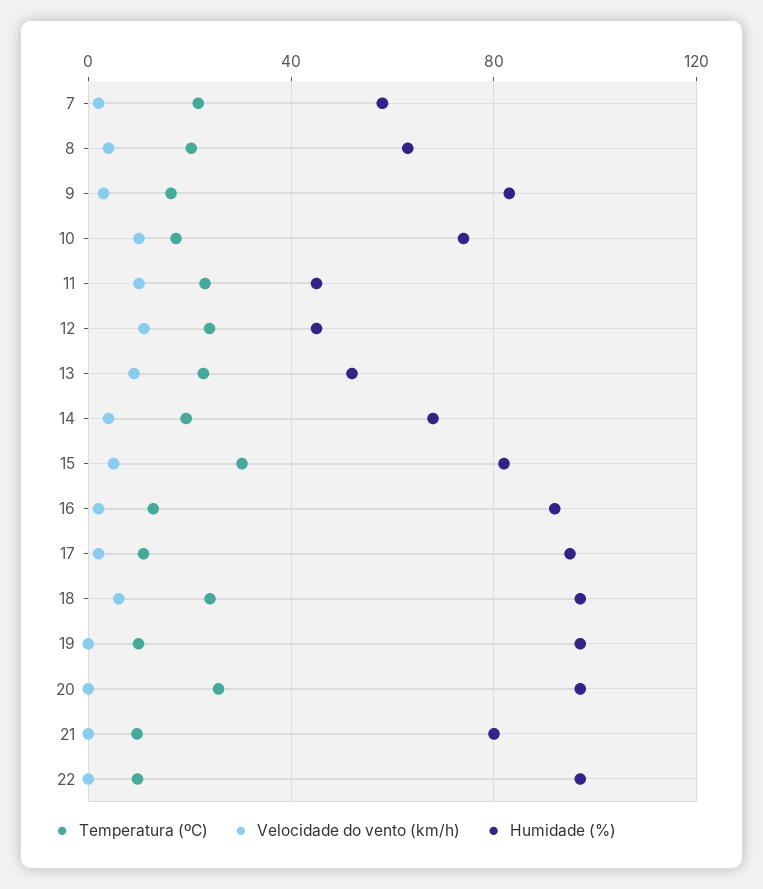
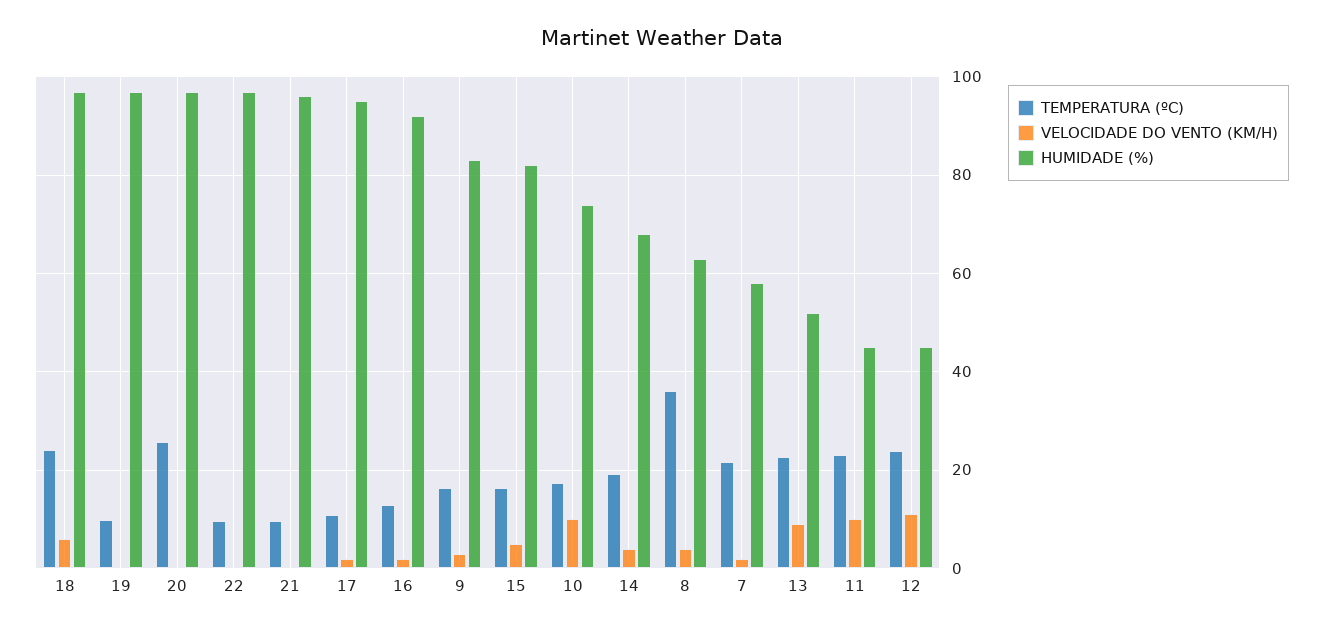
Temperatura (ºC), 8: 20 -> 36
Temperatura (ºC), 15: 30 -> 16
Humidade (%), 21: 80 -> 96

